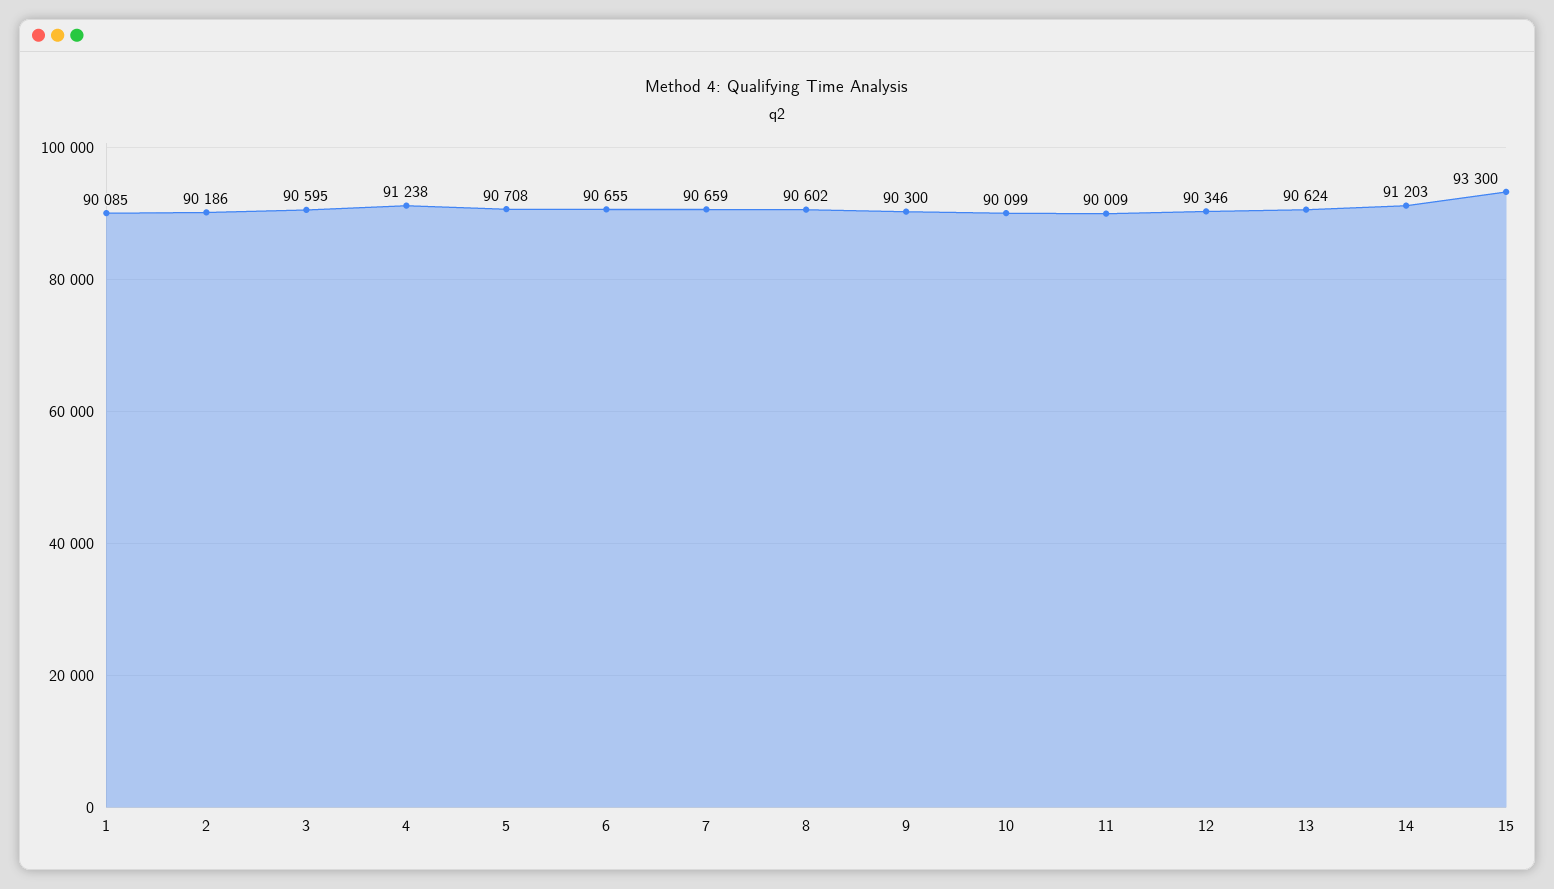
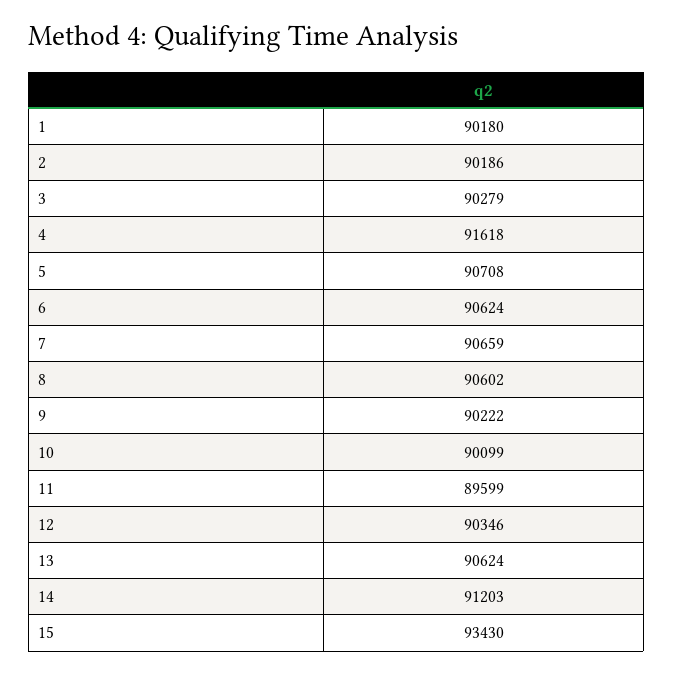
1: 90085 -> 90180
3: 90595 -> 90279
4: 91238 -> 91618
6: 90655 -> 90624
9: 90300 -> 90222
11: 90009 -> 89599
15: 93300 -> 93430

